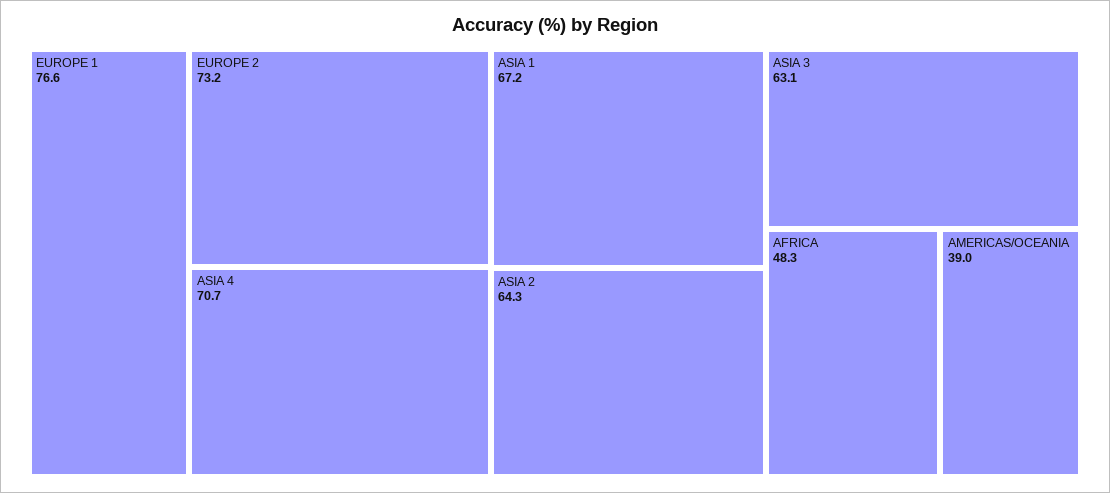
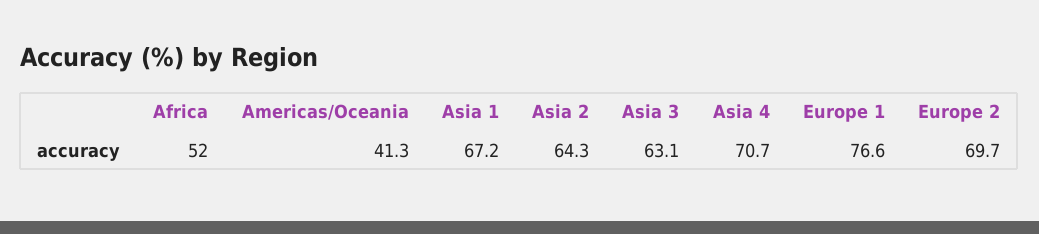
EUROPE 2: 73.2 -> 69.7
AFRICA: 48.3 -> 52
AMERICAS/OCEANIA: 39 -> 41.3

